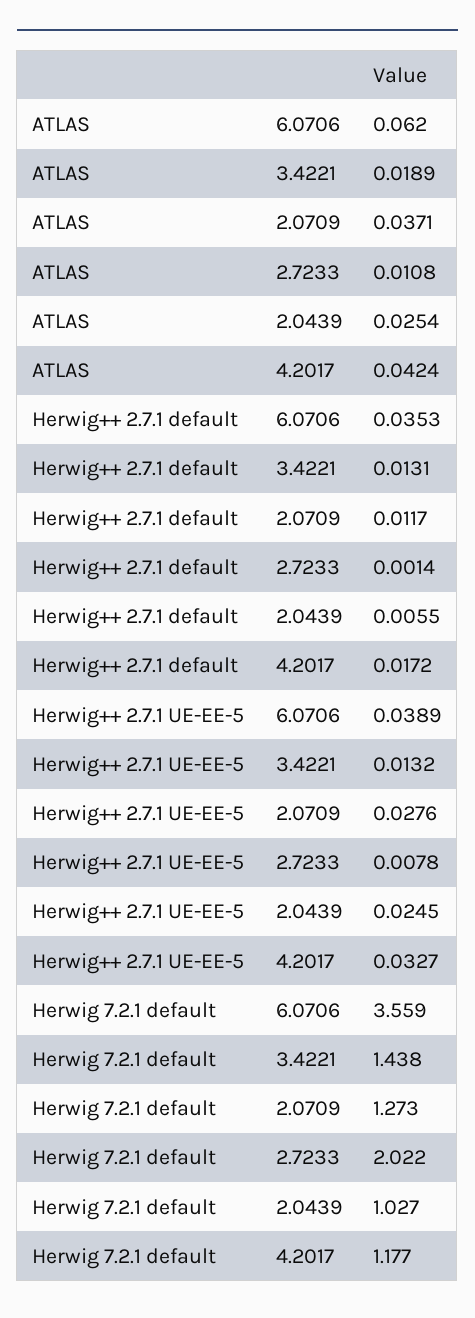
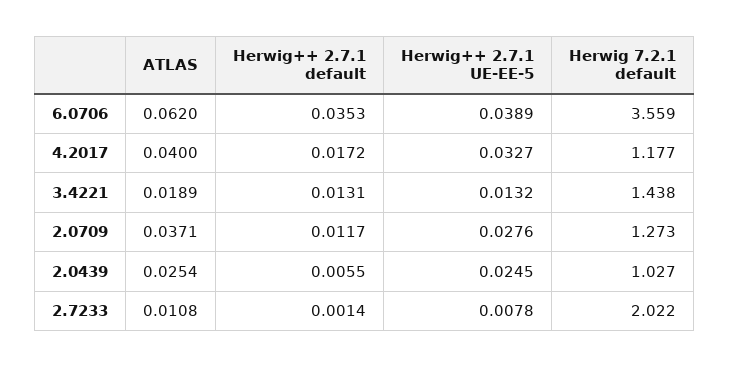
ATLAS, 4.2017: 0.0424 -> 0.04

